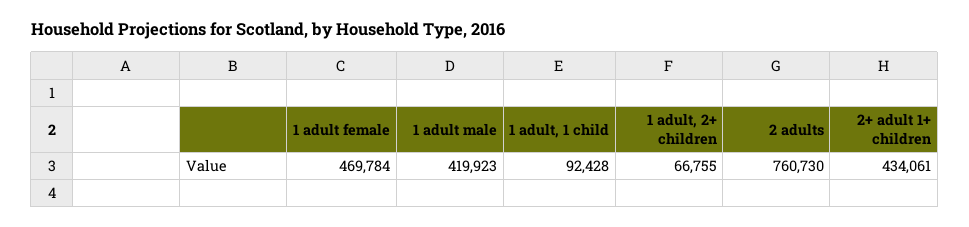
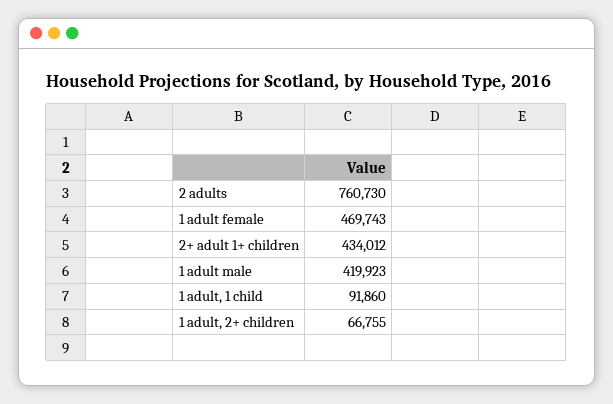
1 adult female: 469784 -> 469743
1 adult, 1 child: 92428 -> 91860
2+ adult 1+ children: 434061 -> 434012

